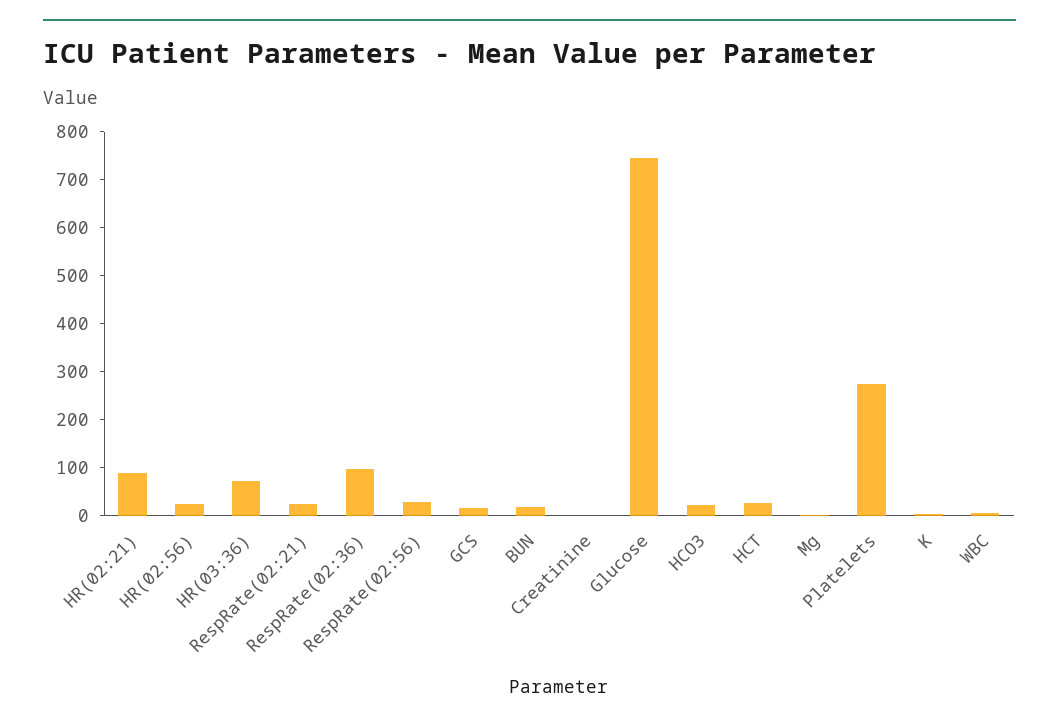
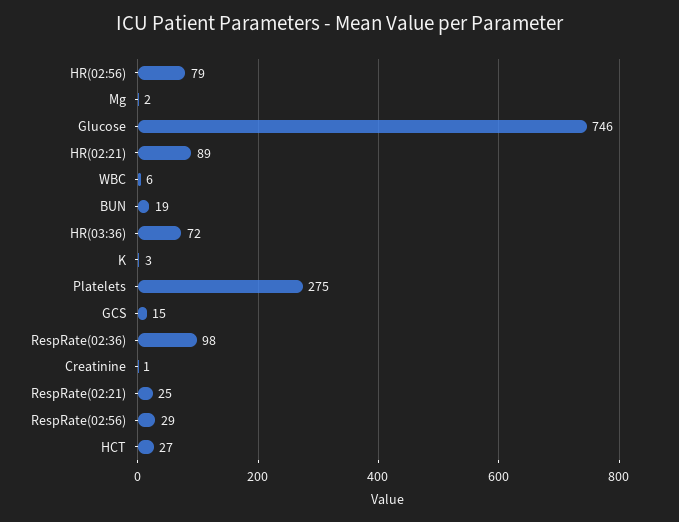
HR(02:56): 20 -> 79
HCO3: 20 -> none

